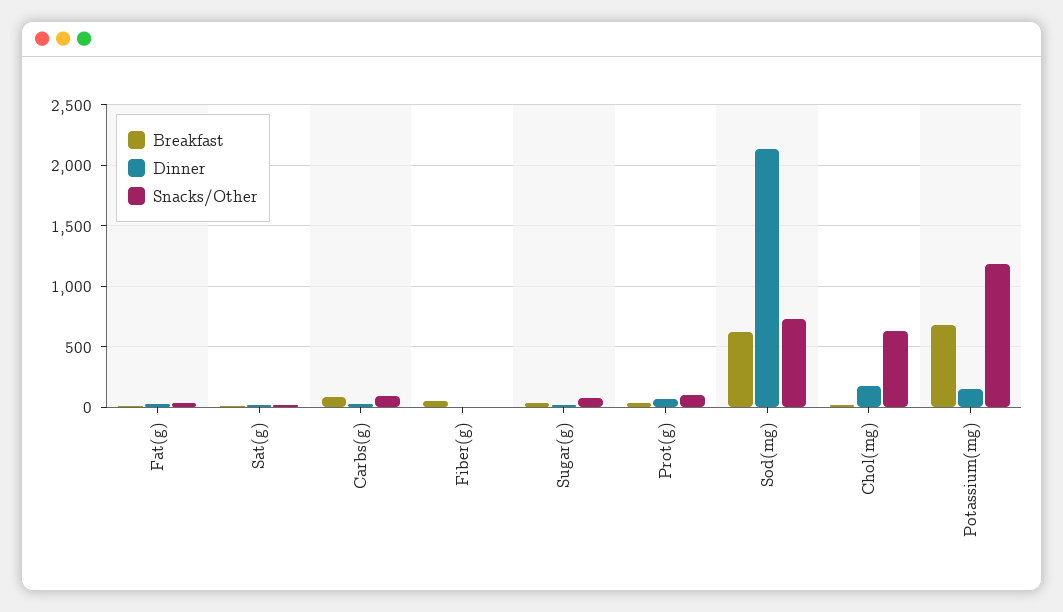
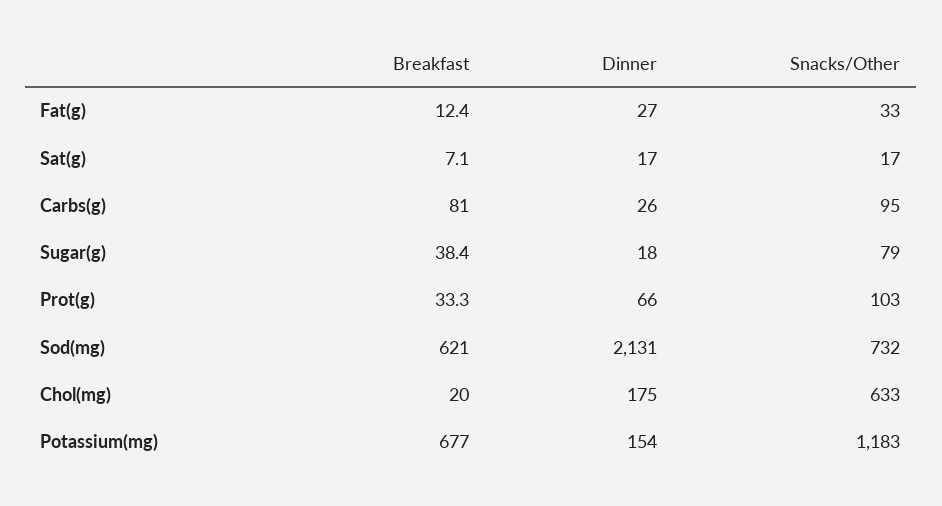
Breakfast, Fiber(g): 50 -> none
Dinner, Fiber(g): 0 -> none
Snacks/Other, Fiber(g): 0 -> none

